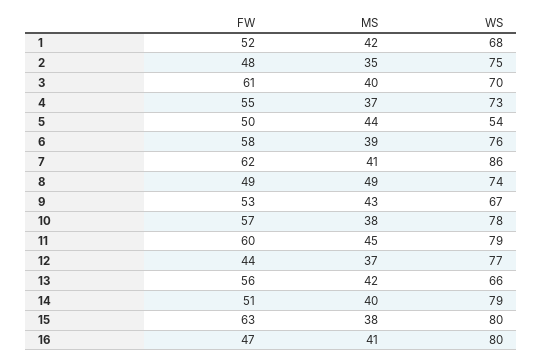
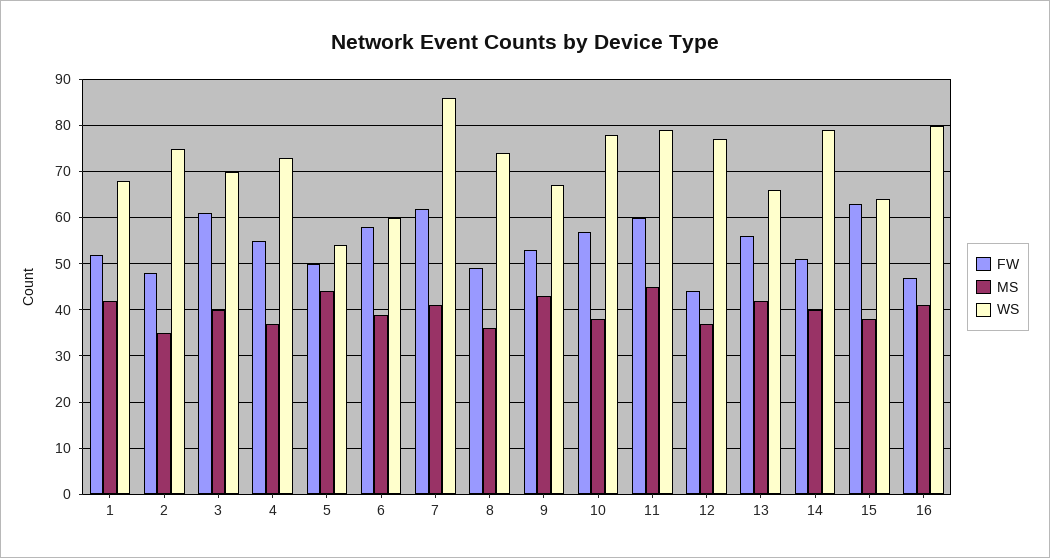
WS, 6: 76 -> 60
MS, 8: 49 -> 35
WS, 15: 80 -> 65

